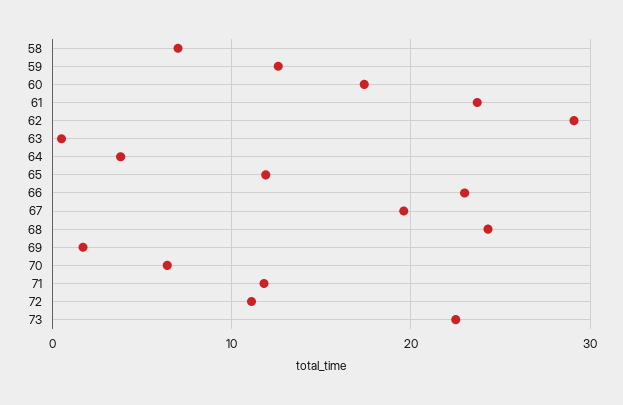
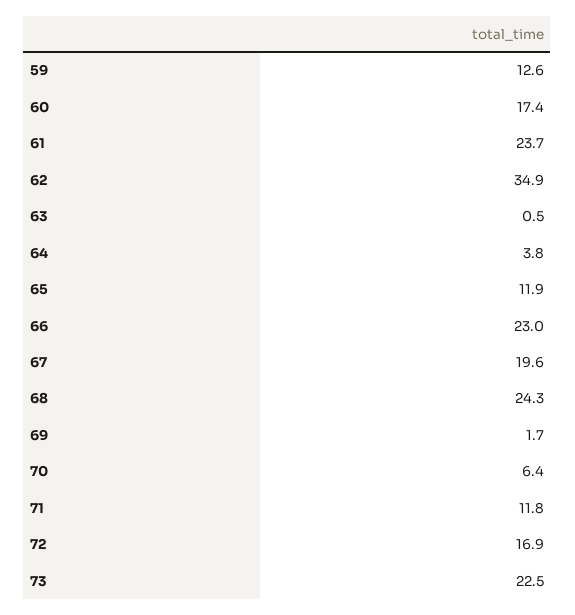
58: 7 -> none
62: 29 -> 34.9
72: 11 -> 16.9

